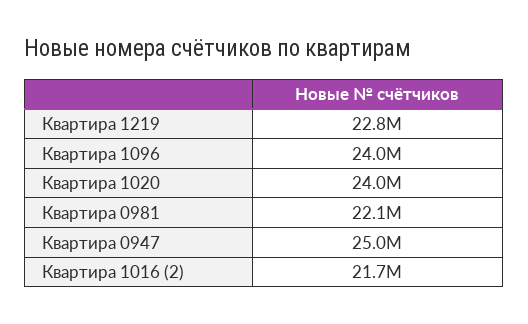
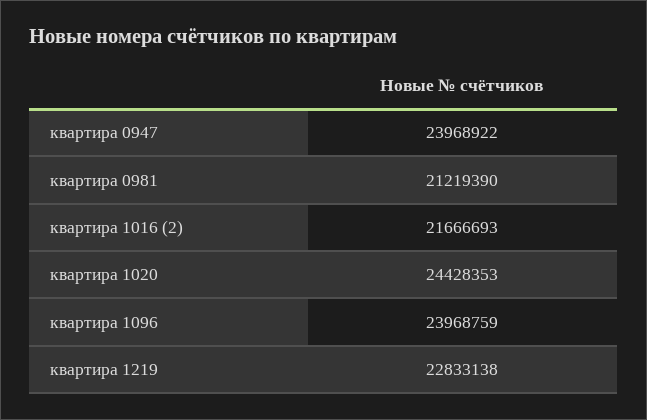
Квартира 1020: 24000000 -> 24428353
Квартира 0981: 22100000 -> 21219390
Квартира 0947: 25000000 -> 23968922

